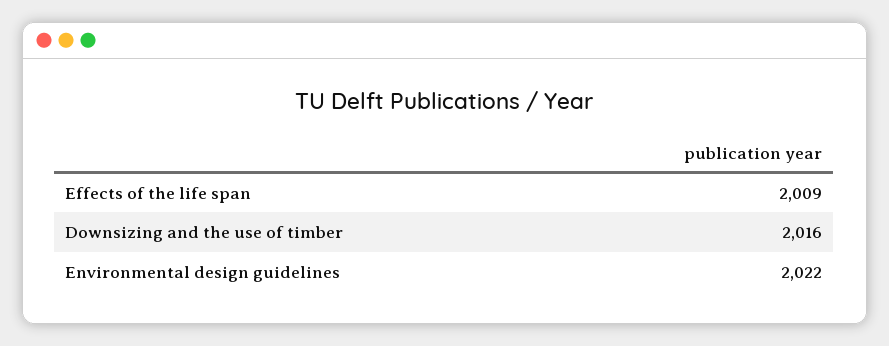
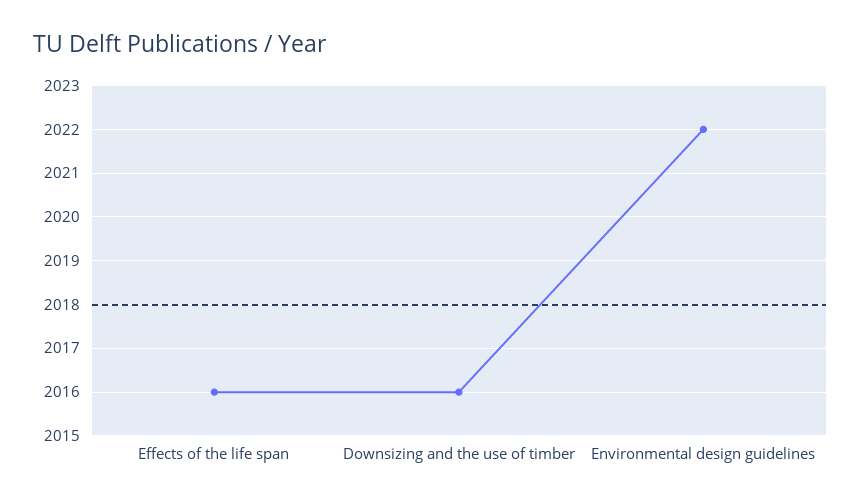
Effects of the life span: 2009 -> 2016

